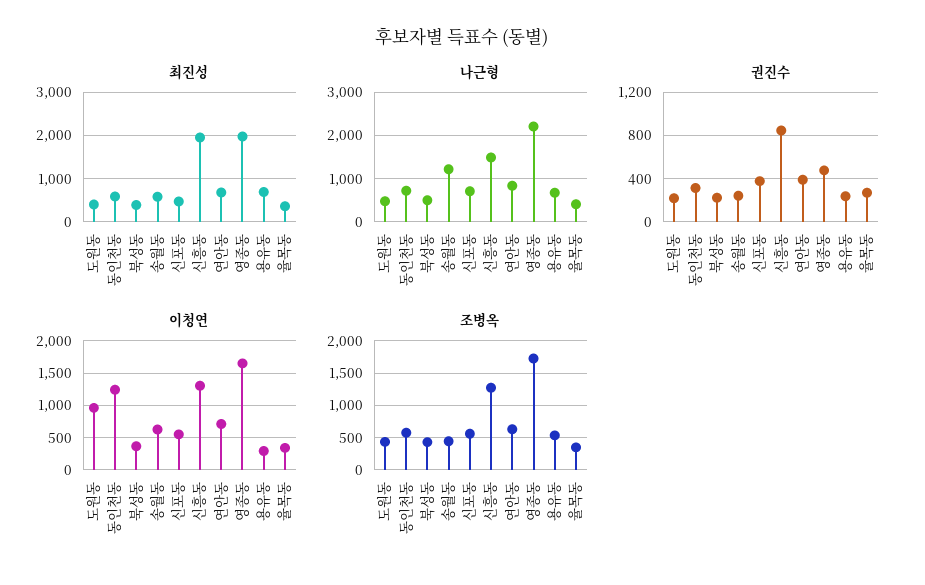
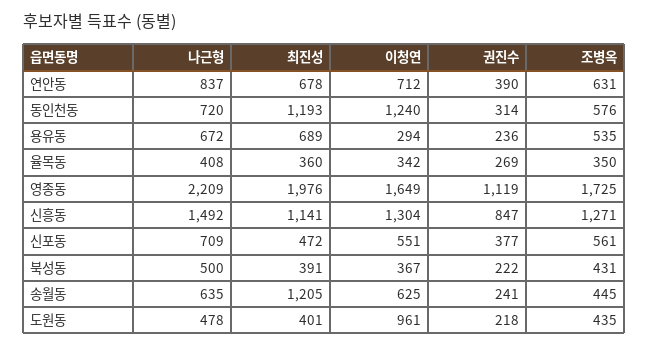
최진성, 동인천동: 600 -> 1193
최진성, 송월동: 600 -> 1205
최진성, 신흥동: 2000 -> 1141
나근형, 송월동: 1200 -> 635
권진수, 영종동: 500 -> 1119

